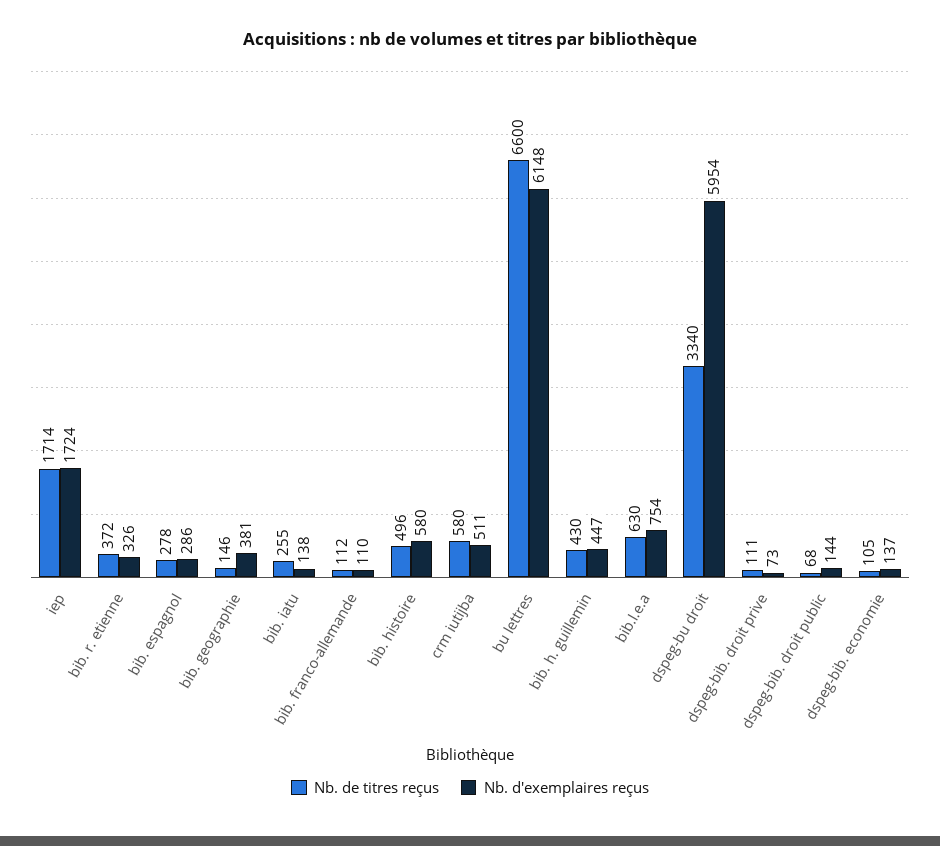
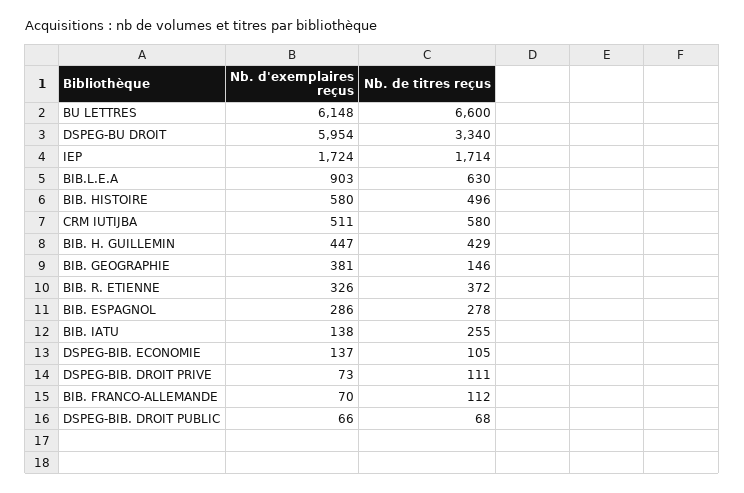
Nb. d'exemplaires reçus, bib. franco-allemande: 110 -> 70
Nb. de titres reçus, bib. h. guillemin: 430 -> 429
Nb. d'exemplaires reçus, bib.l.e.a: 754 -> 903
Nb. d'exemplaires reçus, dspeg-bib. droit public: 144 -> 66

